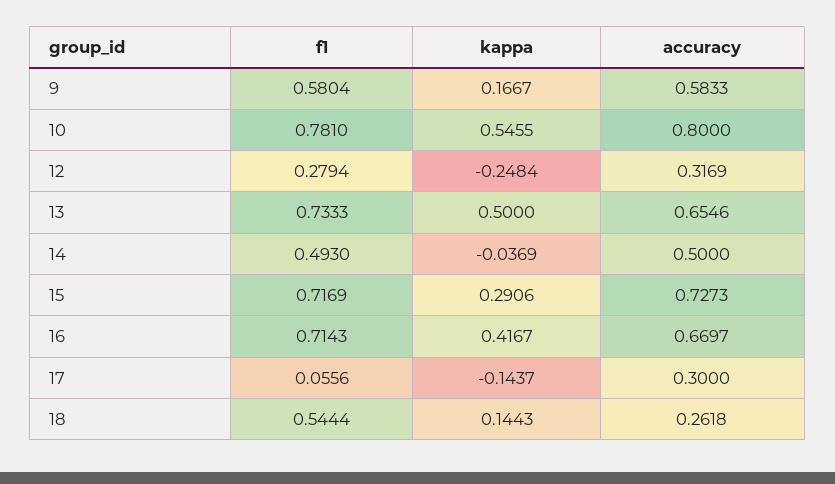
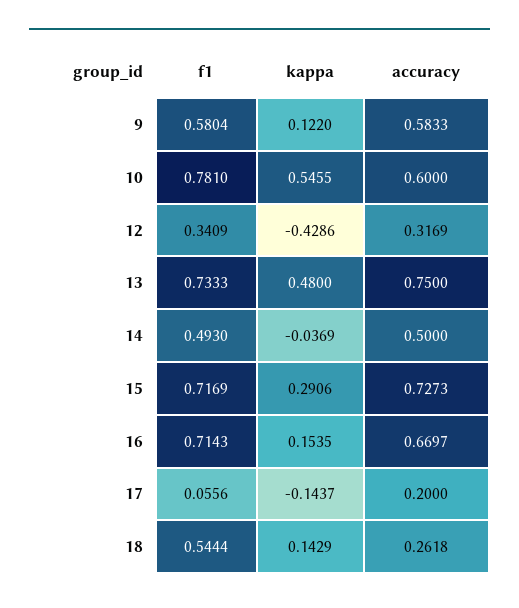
kappa, 9: 0.1667 -> 0.122
accuracy, 10: 0.8 -> 0.6
f1, 12: 0.2794 -> 0.3409
kappa, 12: -0.2484 -> -0.4286
kappa, 13: 0.5 -> 0.48
accuracy, 13: 0.6546 -> 0.75
kappa, 16: 0.4167 -> 0.1535
accuracy, 17: 0.3 -> 0.2
kappa, 18: 0.1443 -> 0.1429

